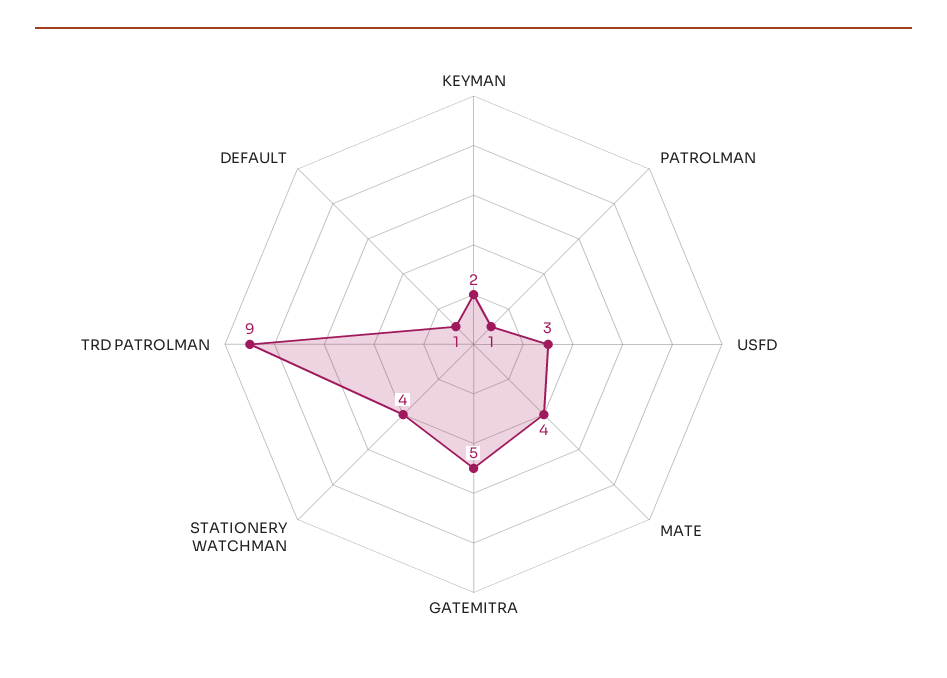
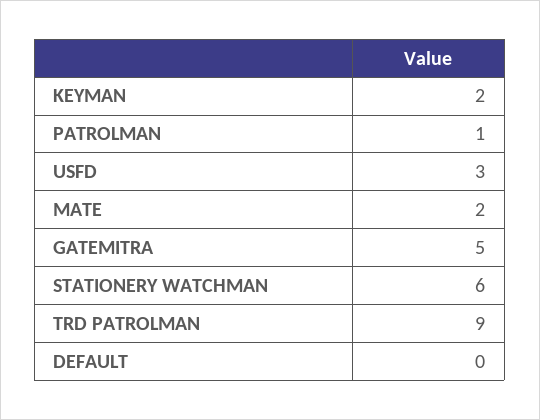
MATE: 4 -> 2
STATIONERY WATCHMAN: 4 -> 6
DEFAULT: 1 -> 0

